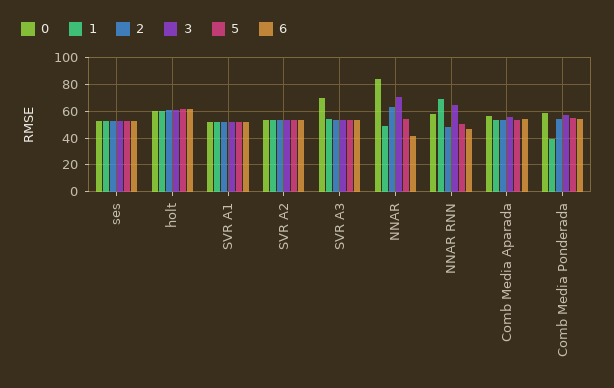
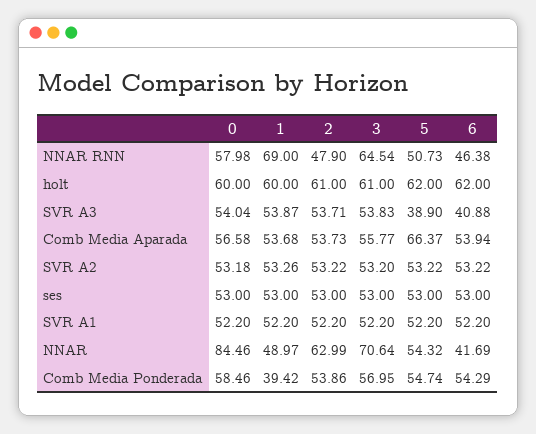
0, SVR A3: 70 -> 54.04
5, SVR A3: 55 -> 38.9
6, SVR A3: 55 -> 40.88
5, Comb Media Aparada: 55 -> 66.37

